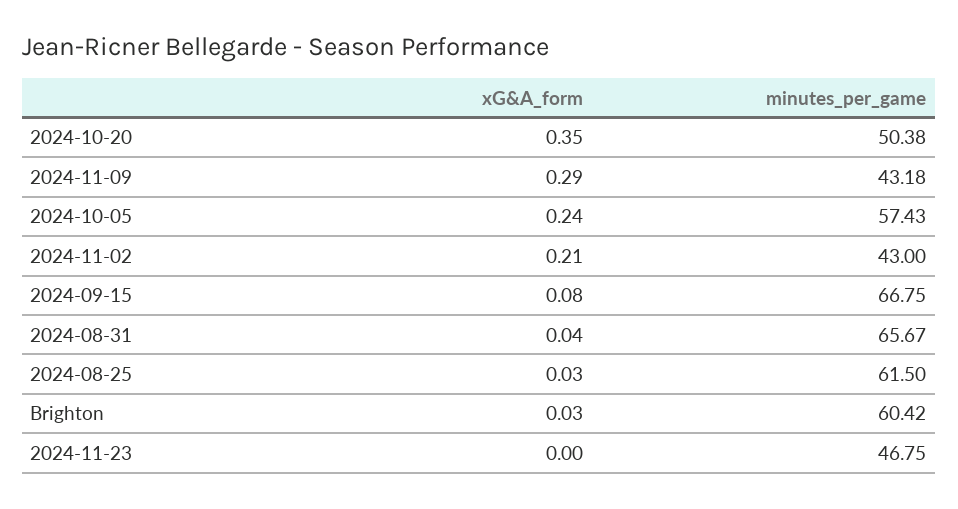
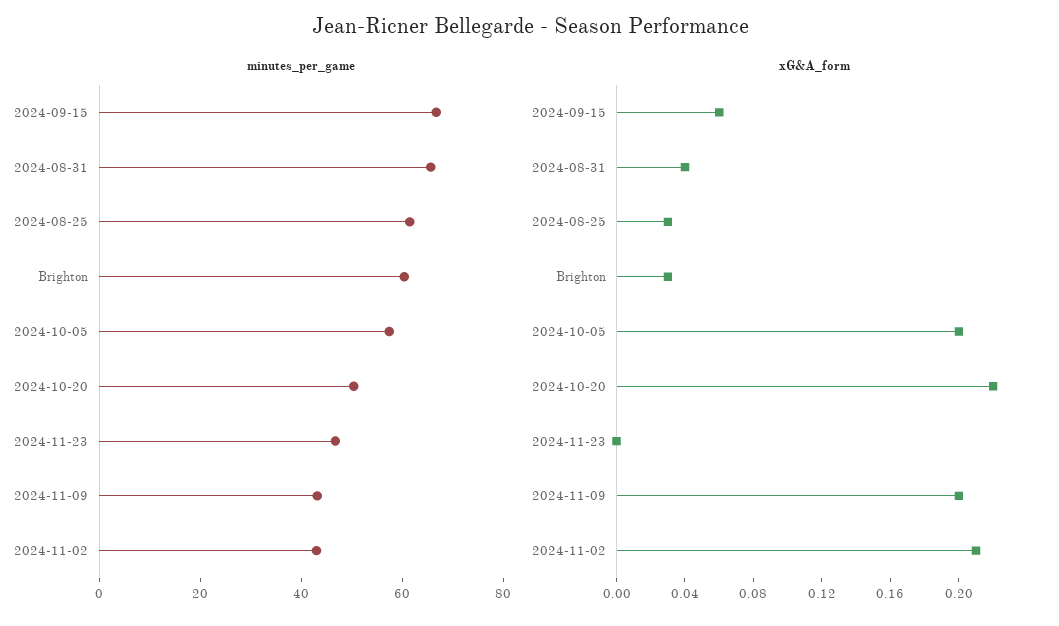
xG&A_form, 2024-10-20: 0.35 -> 0.22
xG&A_form, 2024-11-09: 0.29 -> 0.2
xG&A_form, 2024-10-05: 0.24 -> 0.2
xG&A_form, 2024-09-15: 0.08 -> 0.06

